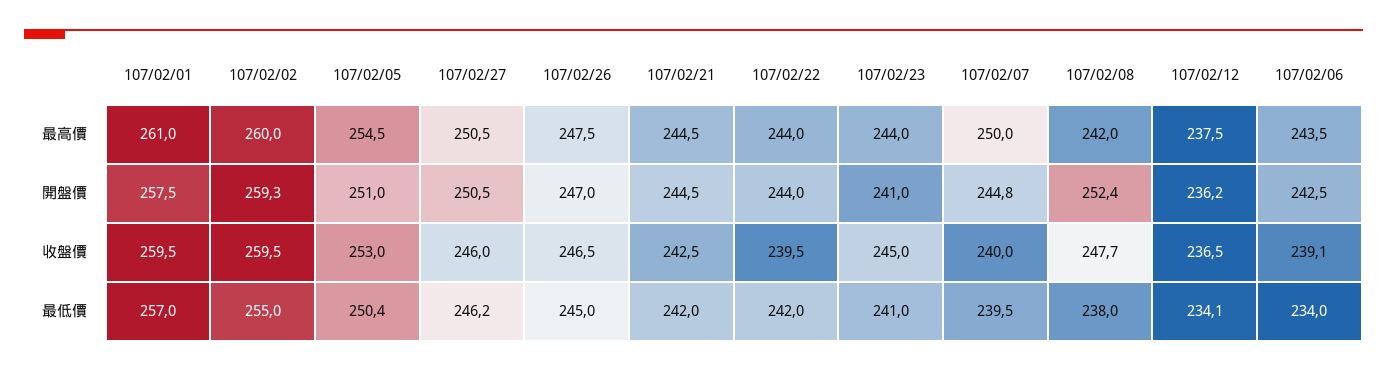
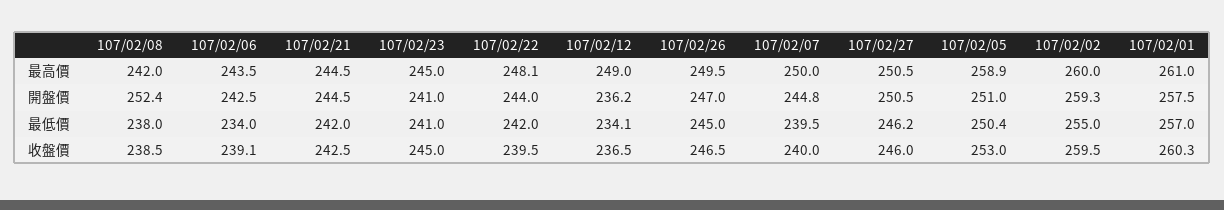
107/02/05, 最高價: 254.5 -> 258.9
107/02/26, 最高價: 247.5 -> 249.5
107/02/22, 最高價: 244 -> 248.1
107/02/23, 最高價: 244 -> 245
107/02/12, 最高價: 237.5 -> 249
107/02/01, 收盤價: 259.5 -> 260.3
107/02/08, 收盤價: 247.7 -> 238.5

